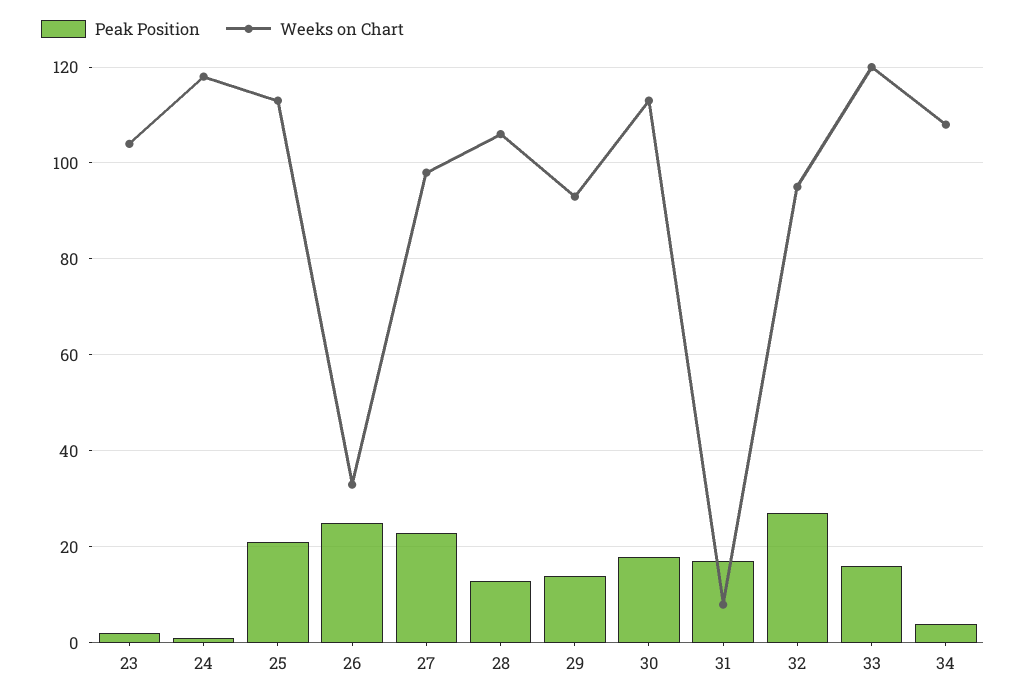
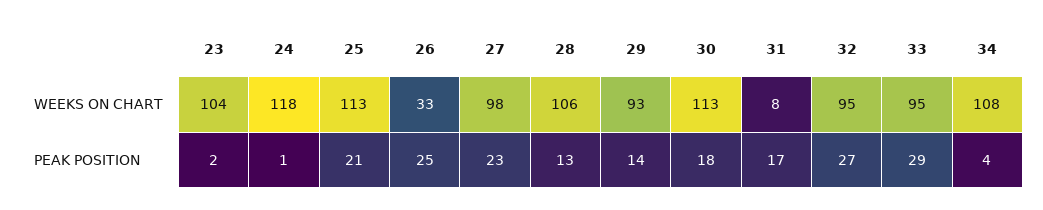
Peak Position, 33: 15 -> 29
Weeks on Chart, 33: 120 -> 95

